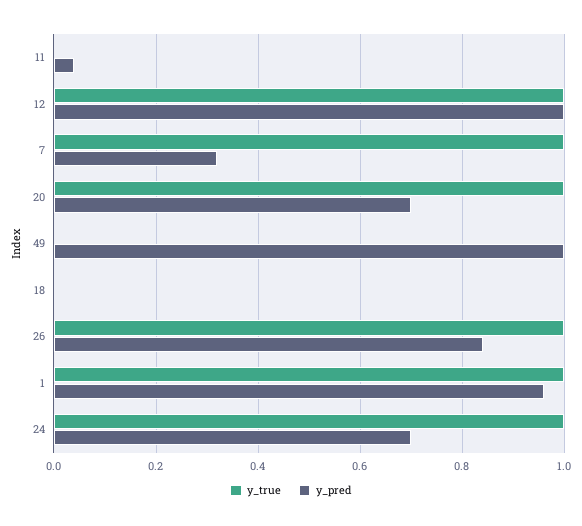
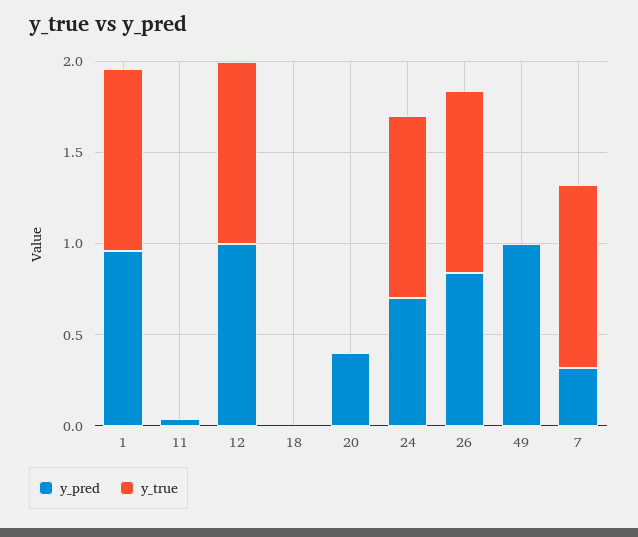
y_true, 20: 1 -> 0
y_pred, 20: 0.7 -> 0.4

